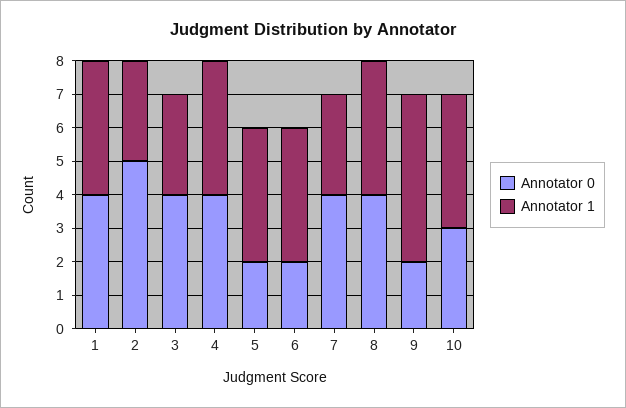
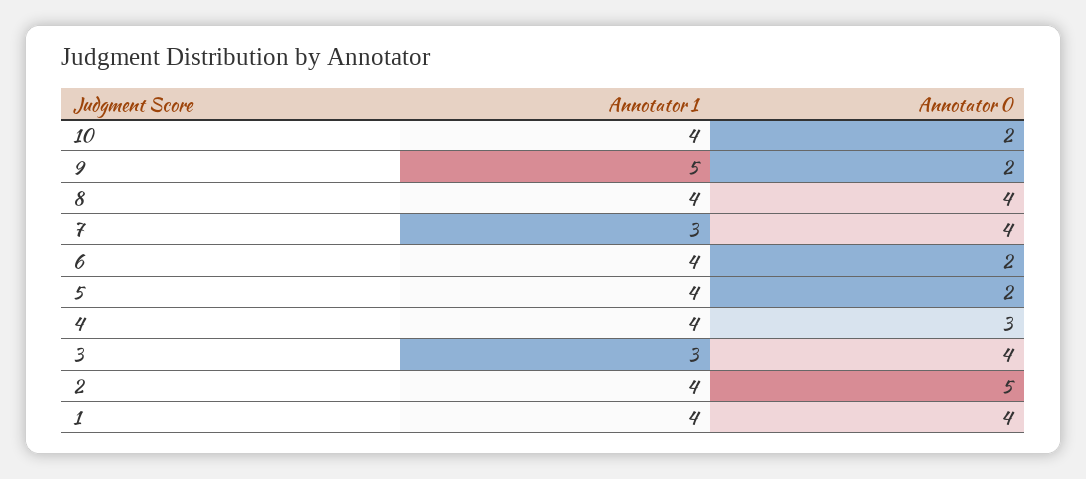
Annotator 1, 2: 3 -> 4
Annotator 0, 4: 4 -> 3
Annotator 0, 10: 3 -> 2

